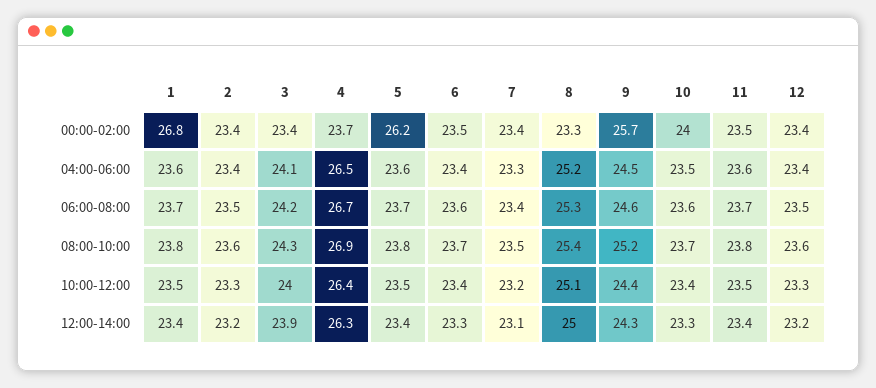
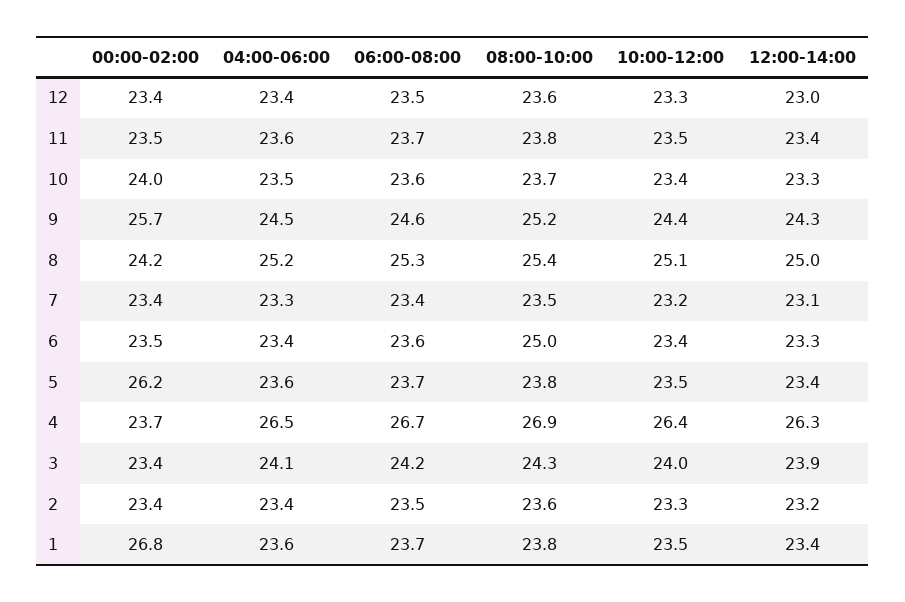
8, 00:00-02:00: 23.3 -> 24.2
6, 08:00-10:00: 23.7 -> 25
12, 12:00-14:00: 23.2 -> 23

